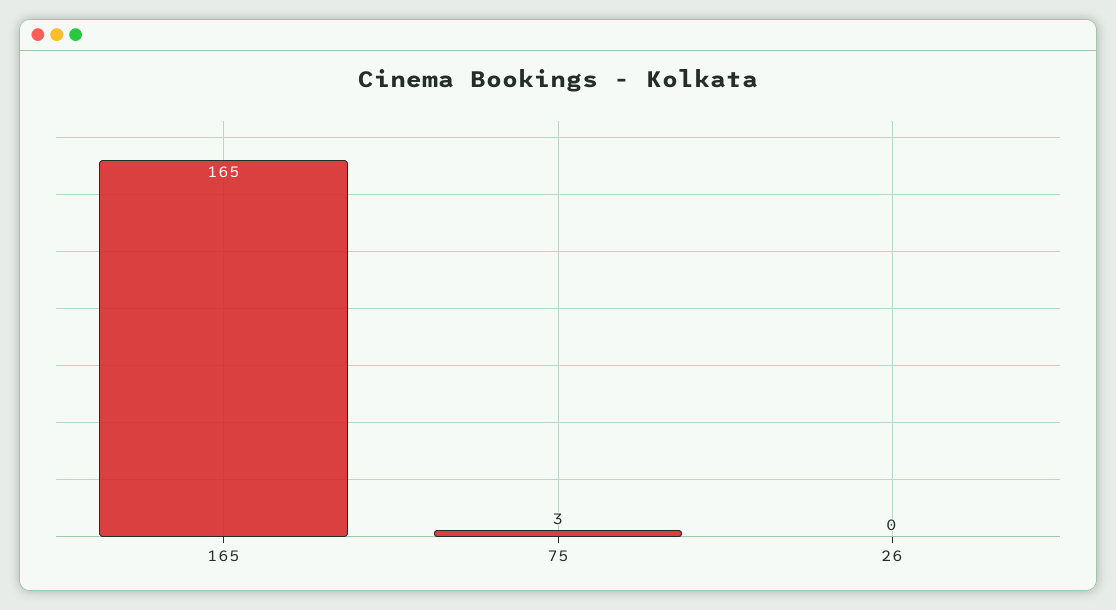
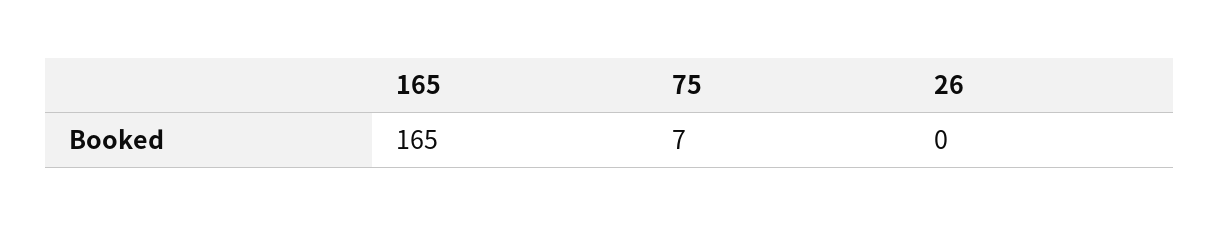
75: 3 -> 7

